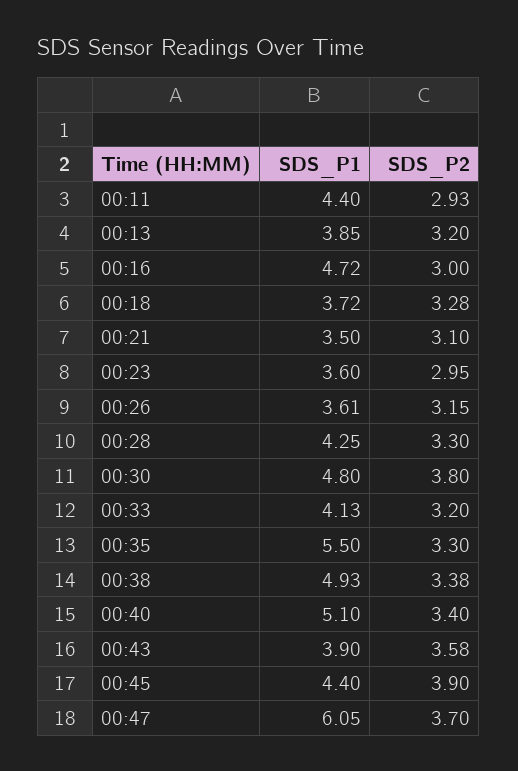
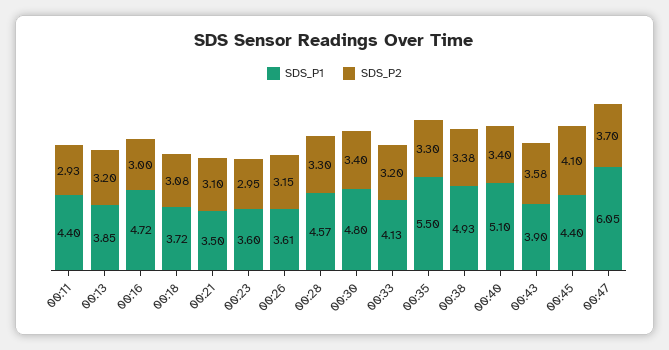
SDS_P2, 00:18: 3.28 -> 3.08
SDS_P1, 00:28: 4.25 -> 4.57
SDS_P2, 00:30: 3.8 -> 3.4
SDS_P2, 00:45: 3.9 -> 4.1

